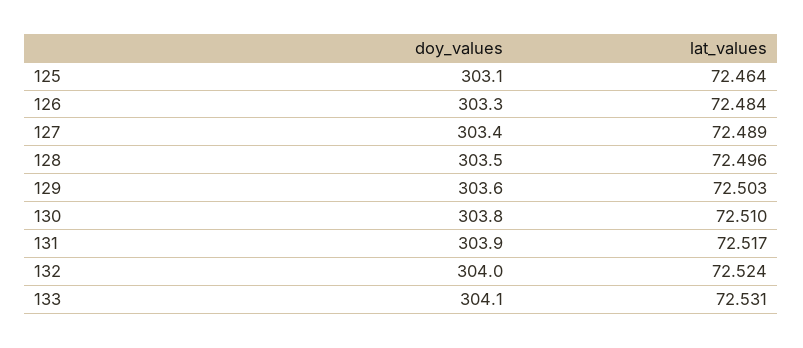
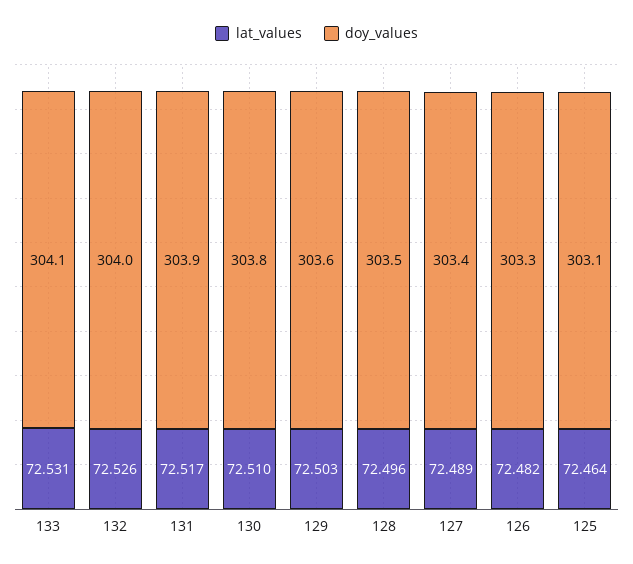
lat_values, 126: 72.484 -> 72.482
lat_values, 132: 72.524 -> 72.526

